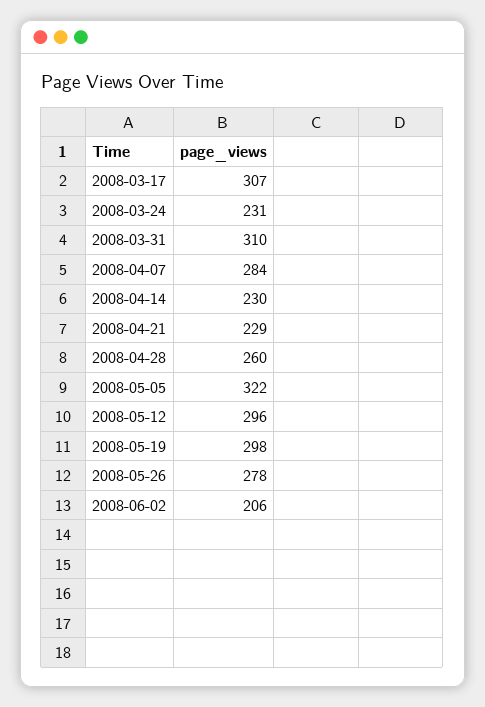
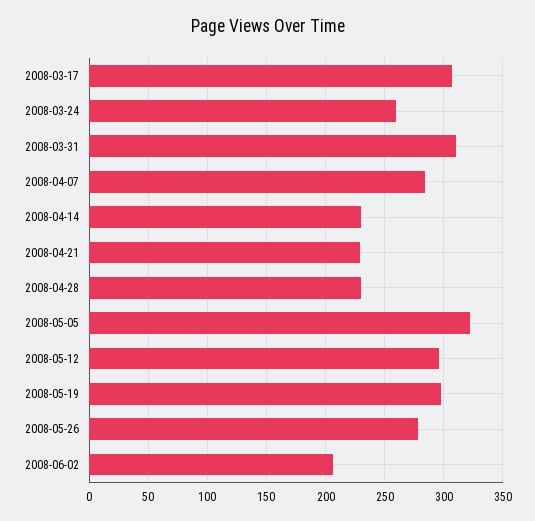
2008-03-24: 231 -> 260
2008-04-28: 260 -> 230

